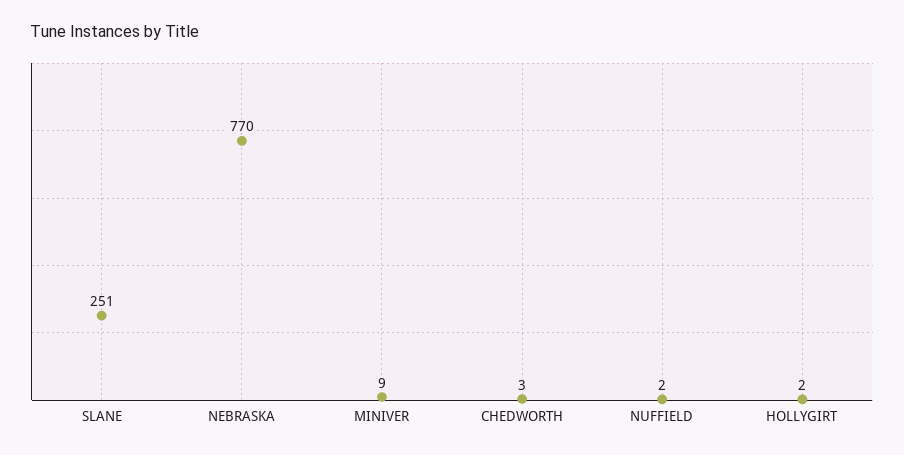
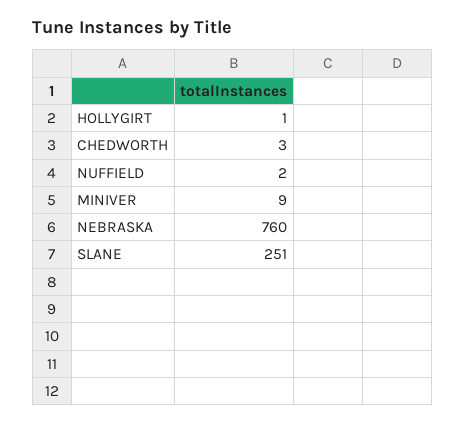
NEBRASKA: 770 -> 760
HOLLYGIRT: 2 -> 1

